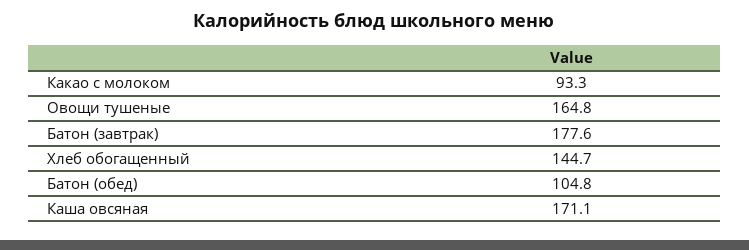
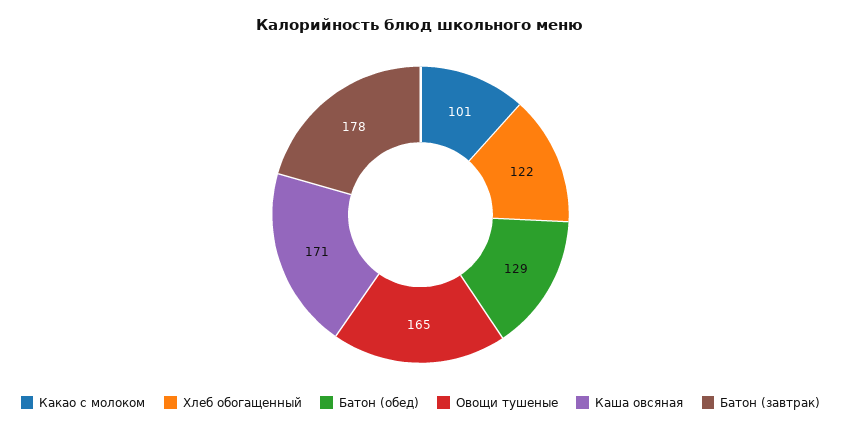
Какао с молоком: 93.3 -> 101
Хлеб обогащенный: 144.7 -> 122
Батон (обед): 104.8 -> 129

